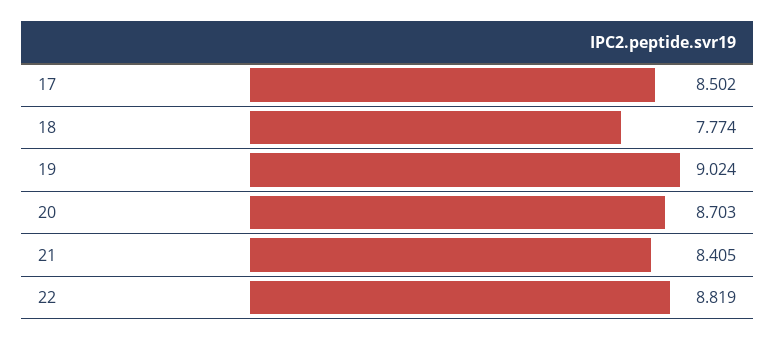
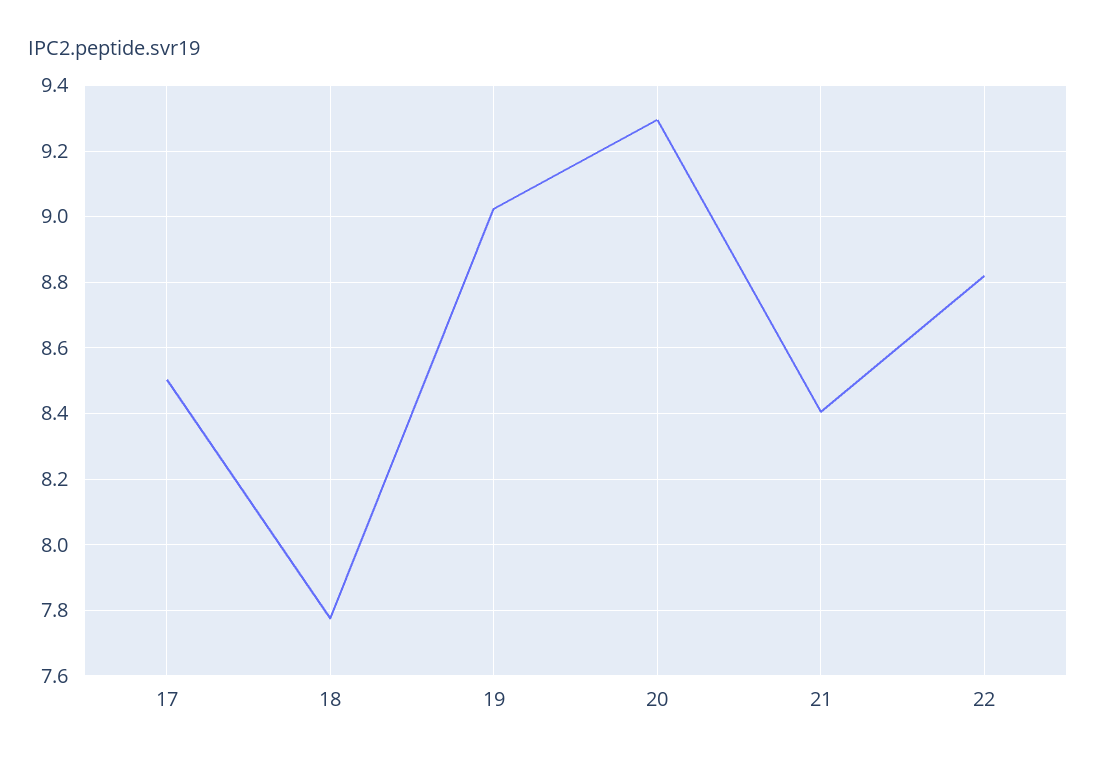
20: 8.703 -> 9.3

